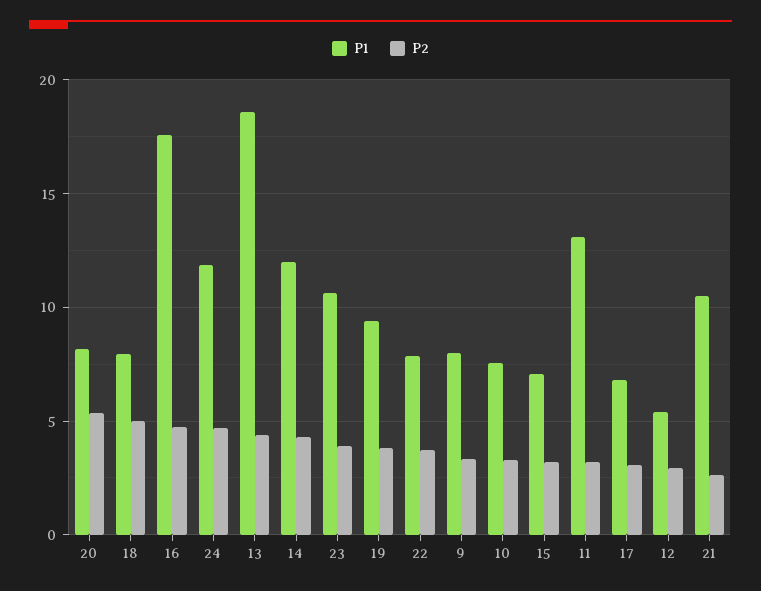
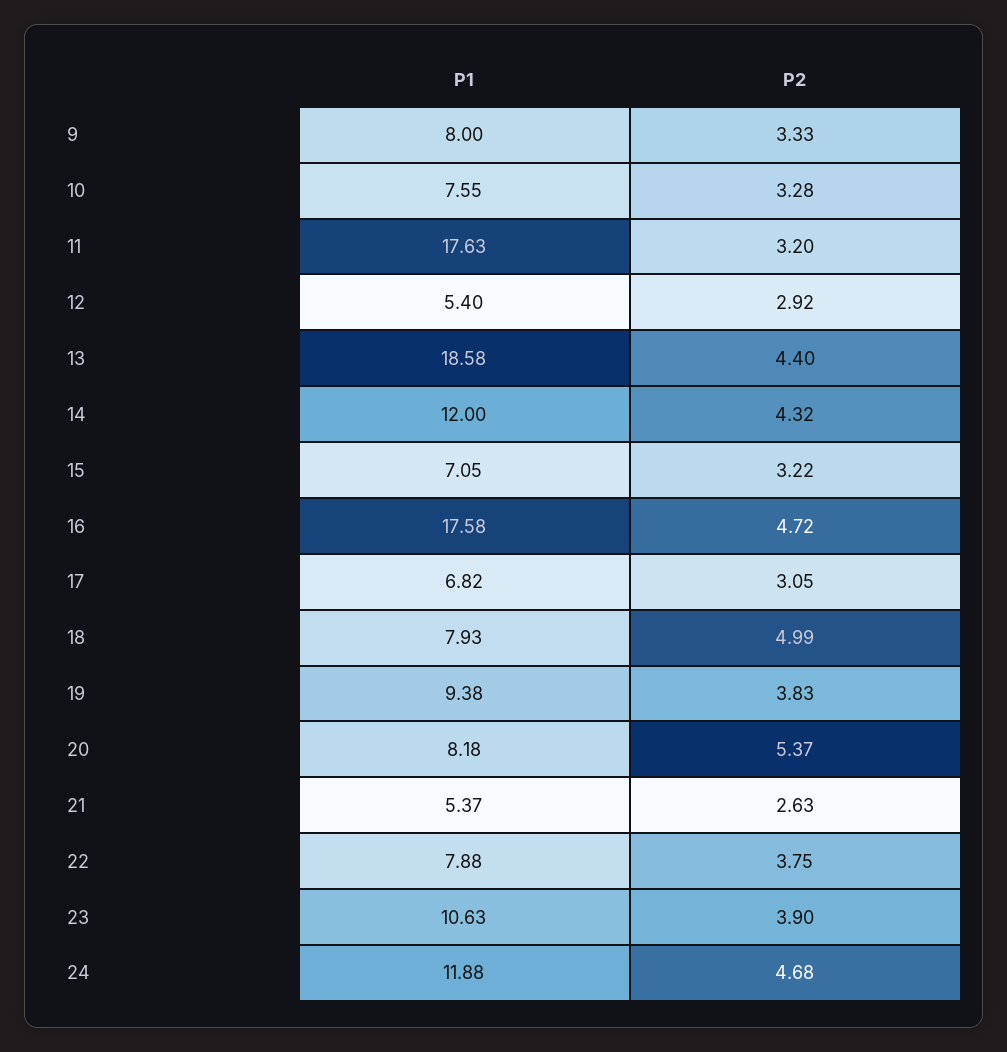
P1, 11: 13 -> 17.63
P1, 21: 10.5 -> 5.37

